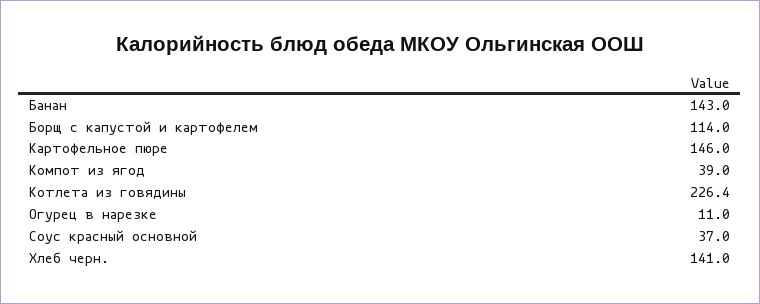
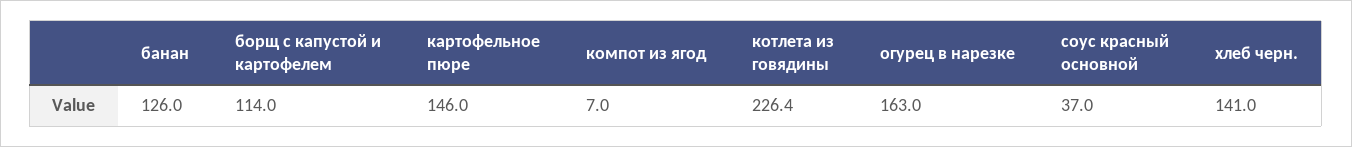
Банан: 143 -> 126
Компот из ягод: 39 -> 7
Огурец в нарезке: 11 -> 163

